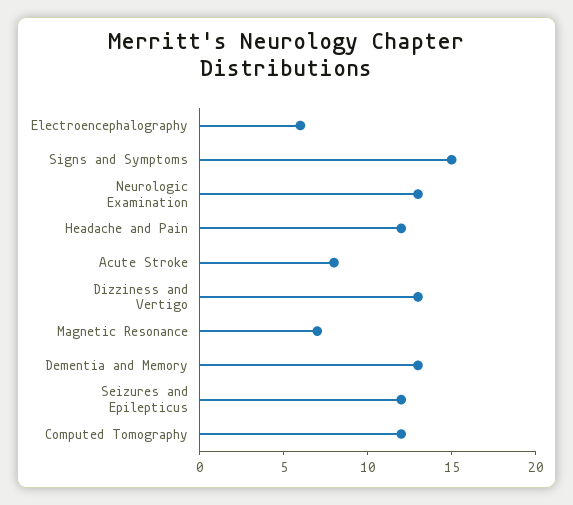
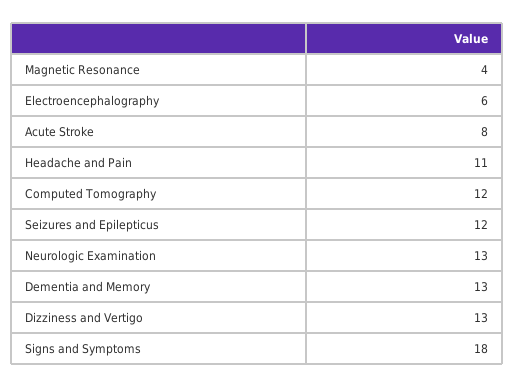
Signs and Symptoms: 15 -> 18
Headache and Pain: 12 -> 11
Magnetic Resonance: 7 -> 4

